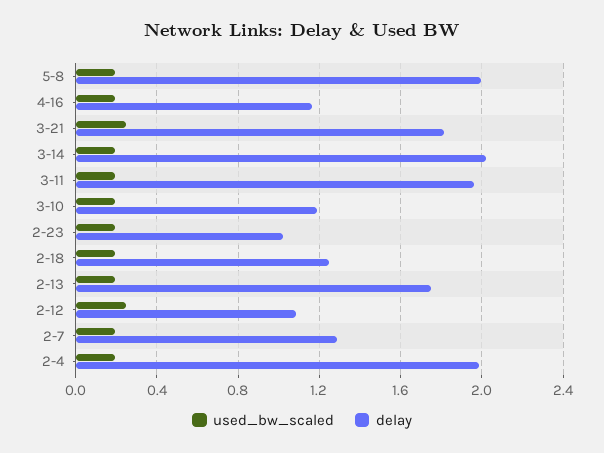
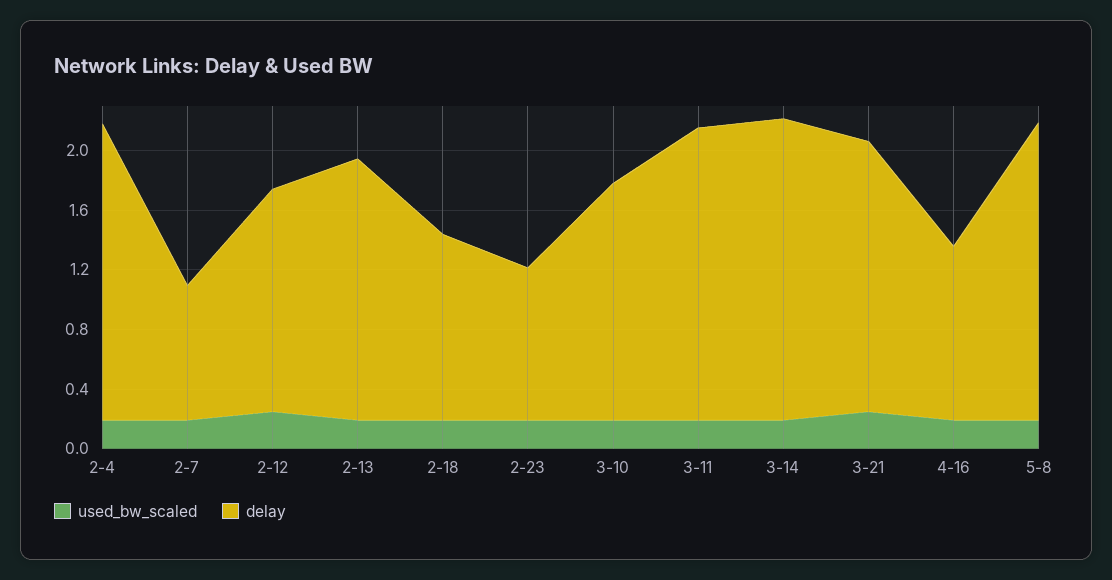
delay, 3-10: 1.2 -> 1.6
delay, 2-12: 1.1 -> 1.5
delay, 2-7: 1.3 -> 0.9

